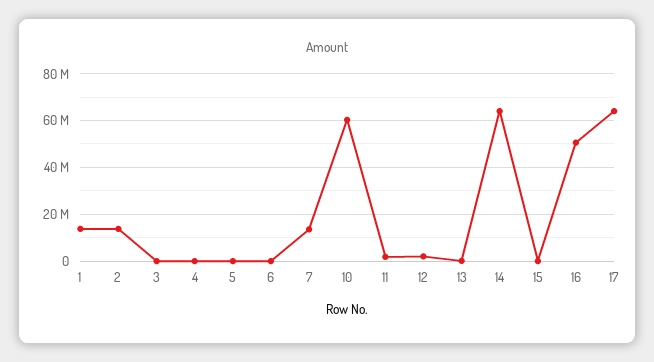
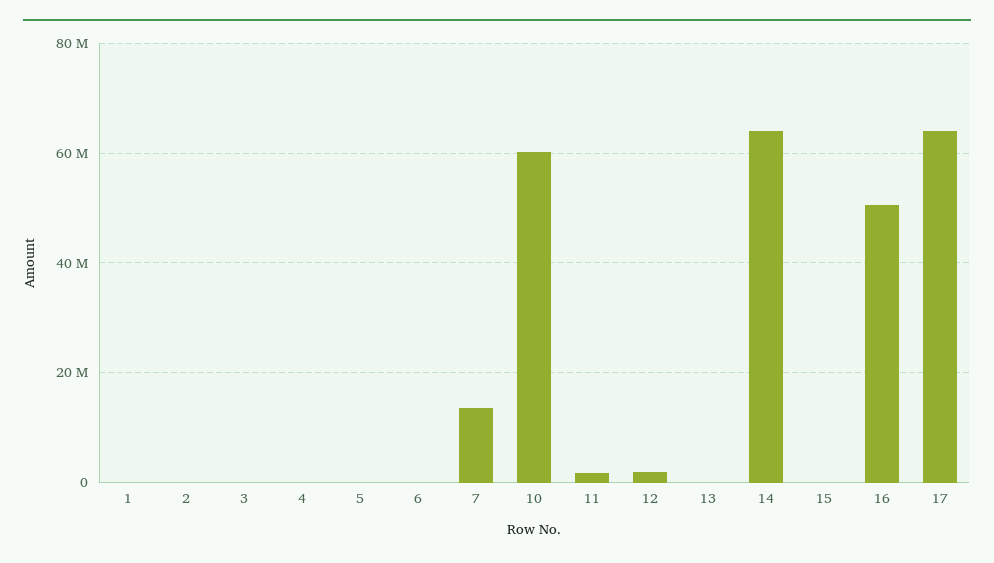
1: 15000000 -> 0
2: 15000000 -> 0

